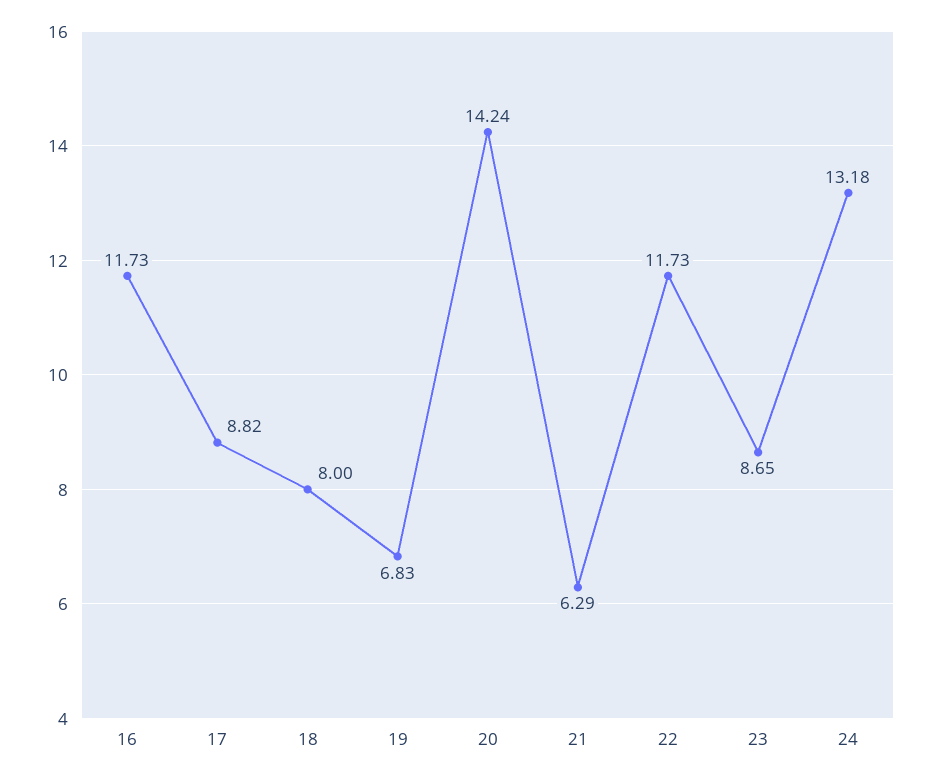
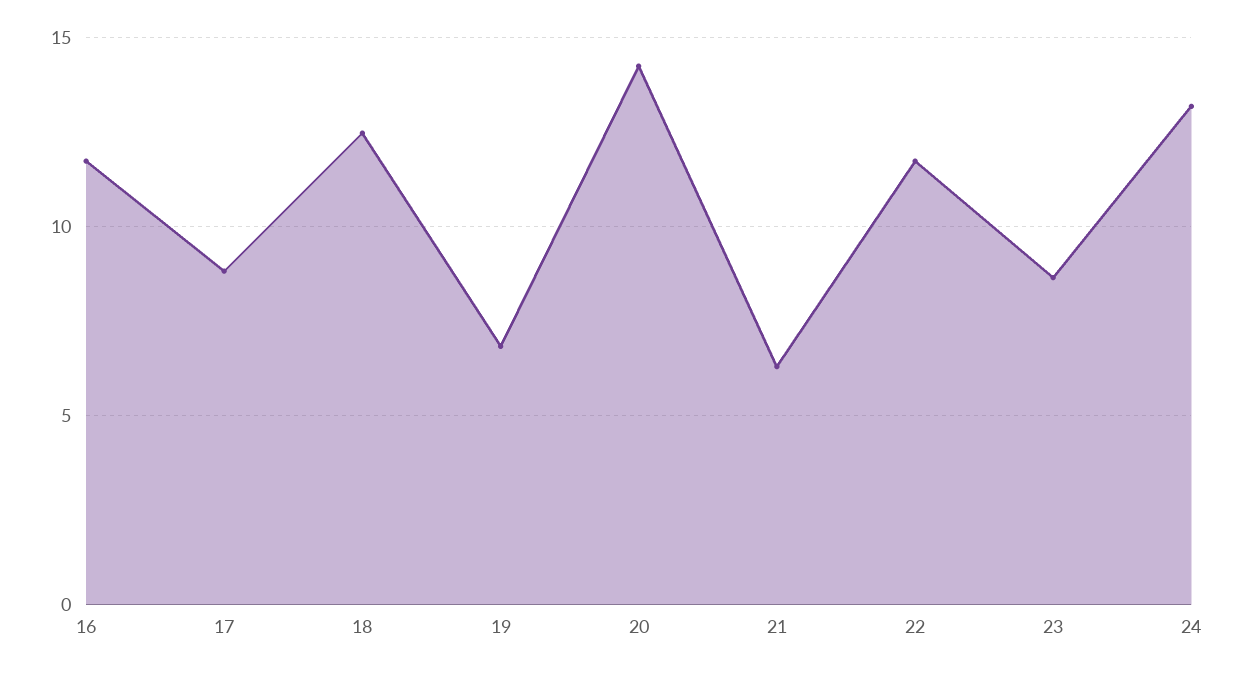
18: 8 -> 12.5

